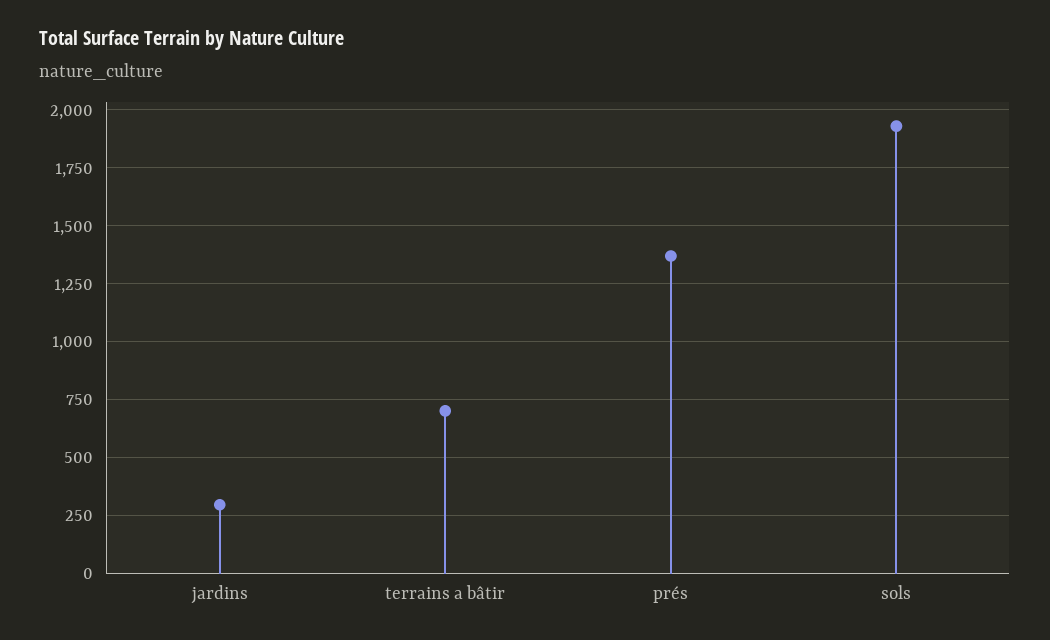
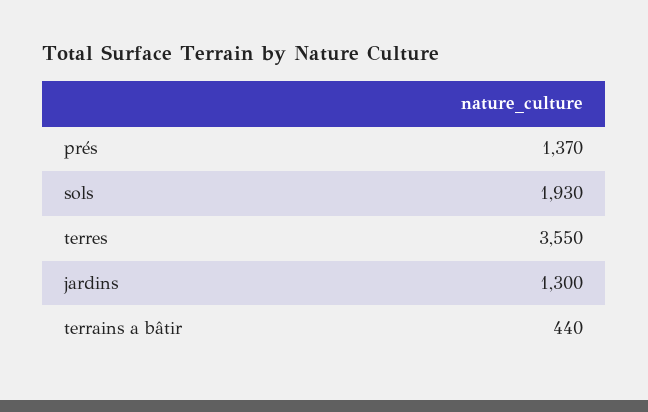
jardins: 300 -> 1300
terrains a bâtir: 700 -> 440
terres: none -> 3550

